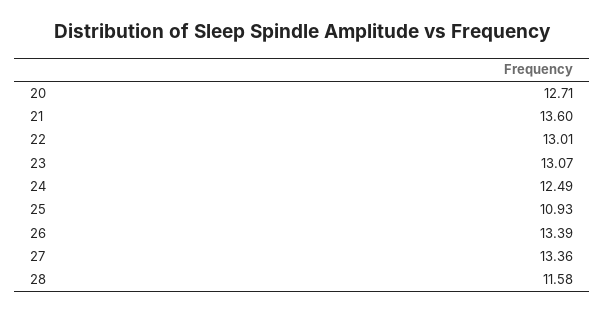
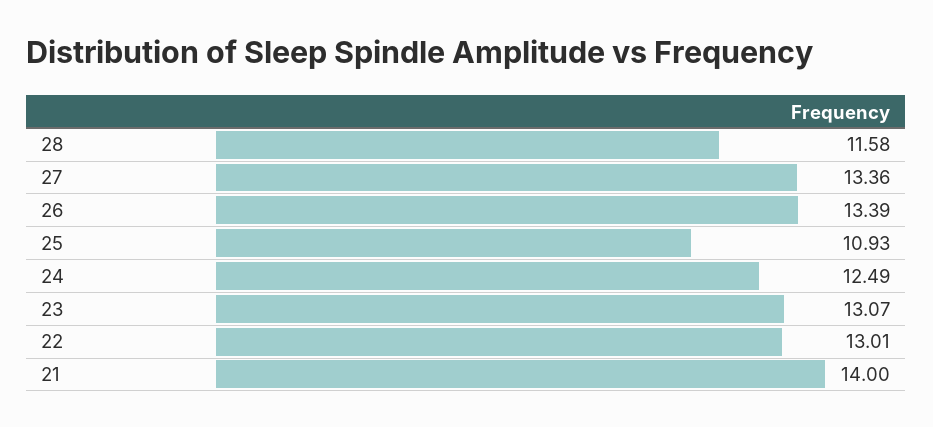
20: 12.71 -> none
21: 13.6 -> 14

